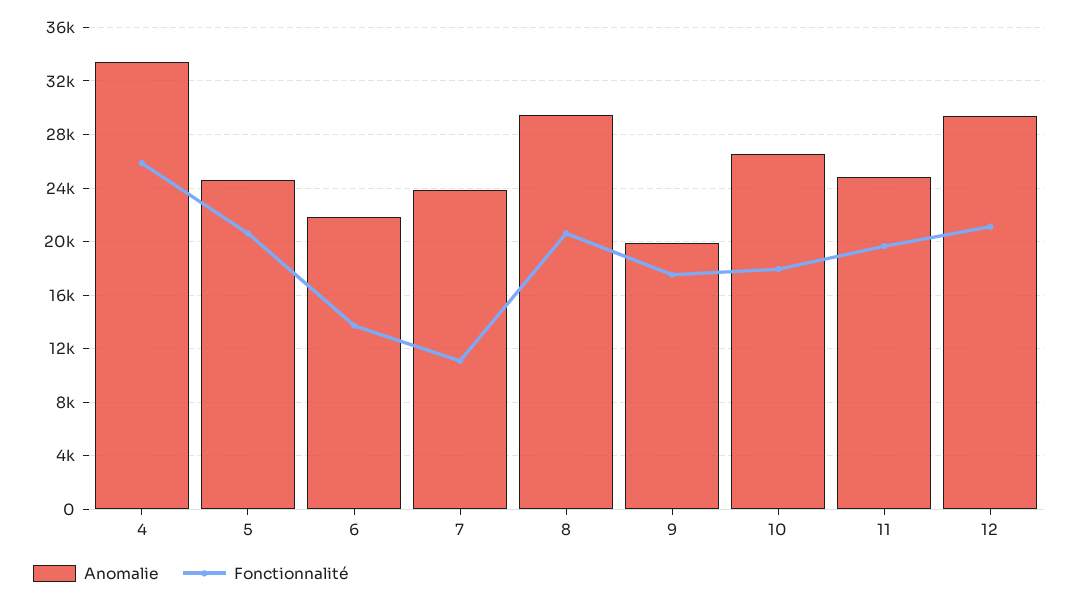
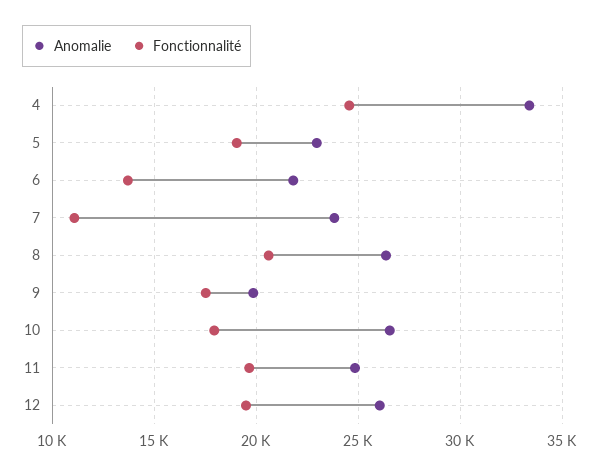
Fonctionnalité, 4: 26000 -> 24500
Anomalie, 5: 24500 -> 23000
Fonctionnalité, 5: 20500 -> 19000
Anomalie, 8: 29500 -> 26500
Anomalie, 12: 29500 -> 26000
Fonctionnalité, 12: 21000 -> 19500

